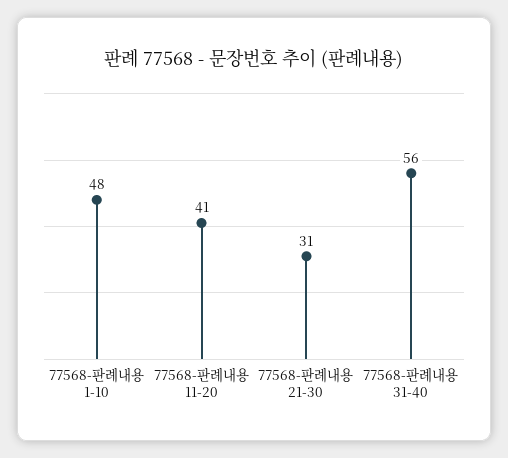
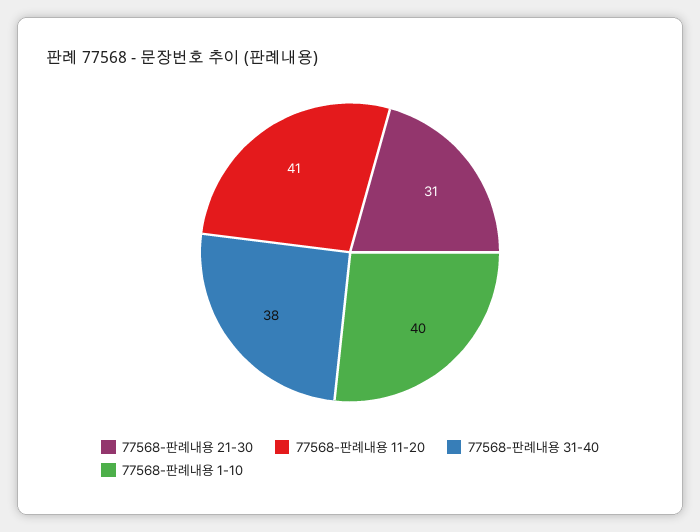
77568-판례내용 1-10: 48 -> 40
77568-판례내용 31-40: 56 -> 38

